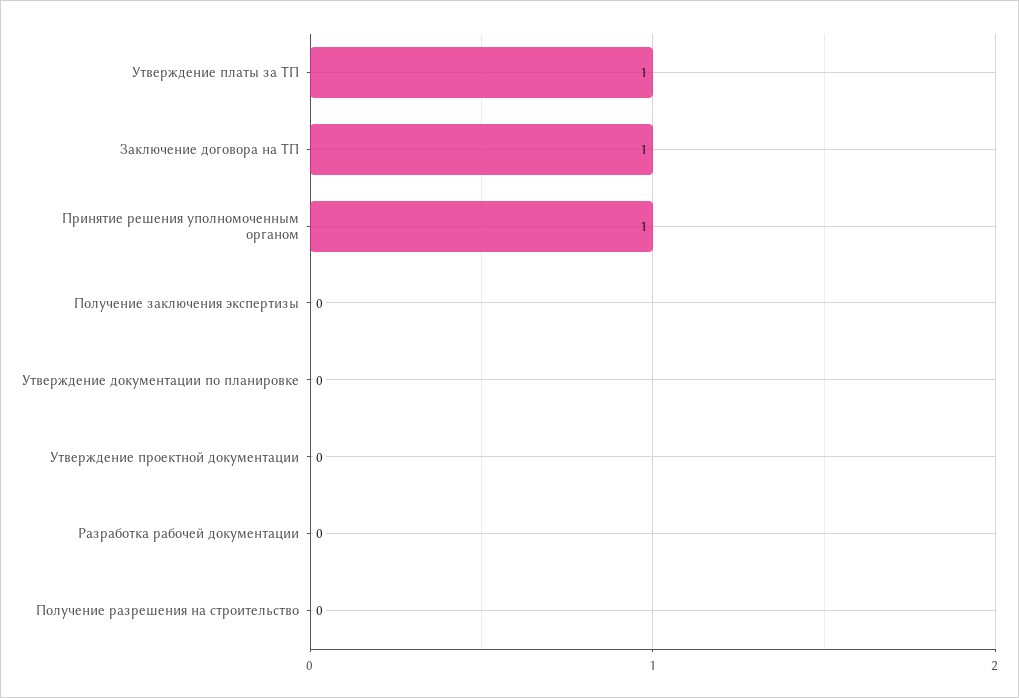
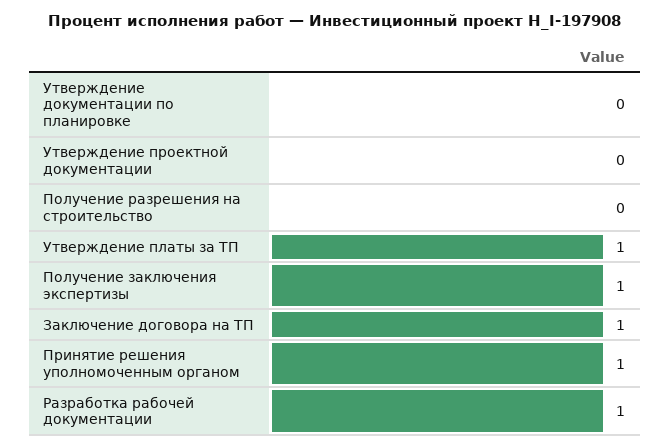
Получение заключения экспертизы: 0 -> 1
Разработка рабочей документации: 0 -> 1

